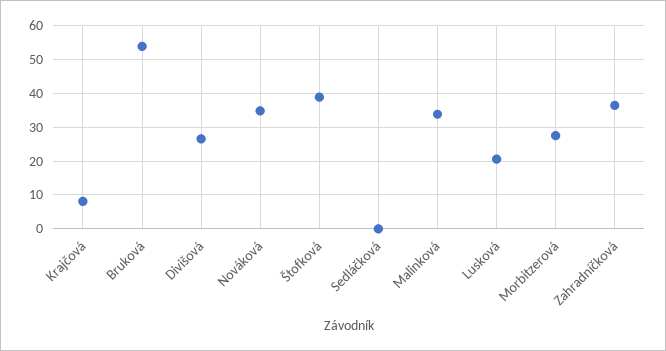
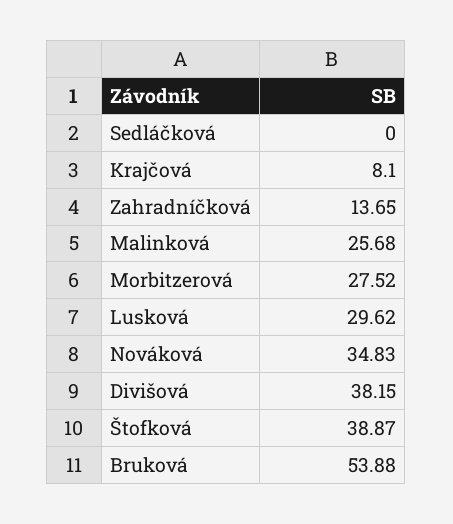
Divišová: 26 -> 38.15
Malinková: 34 -> 25.68
Lusková: 20 -> 29.62
Zahradníčková: 36 -> 13.65

